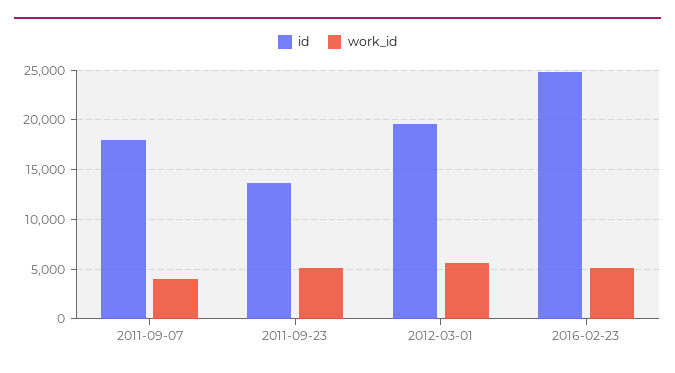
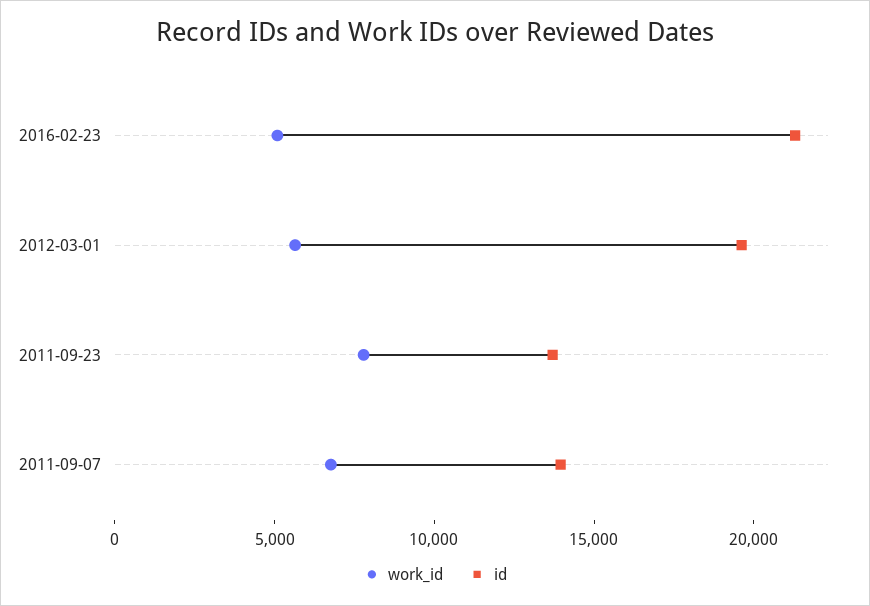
id, 2011-09-07: 18000 -> 14000
work_id, 2011-09-07: 4000 -> 7000
work_id, 2011-09-23: 5000 -> 8000
id, 2016-02-23: 25000 -> 21000

